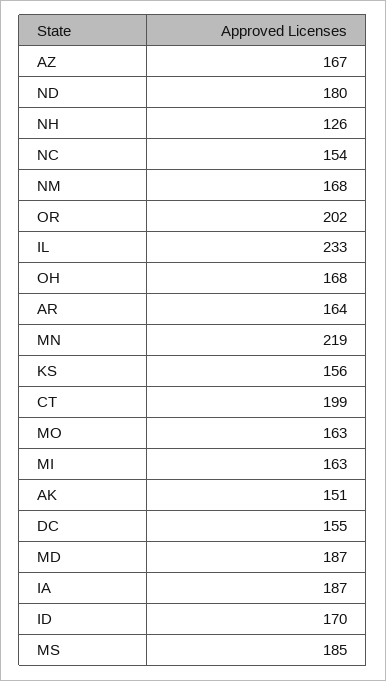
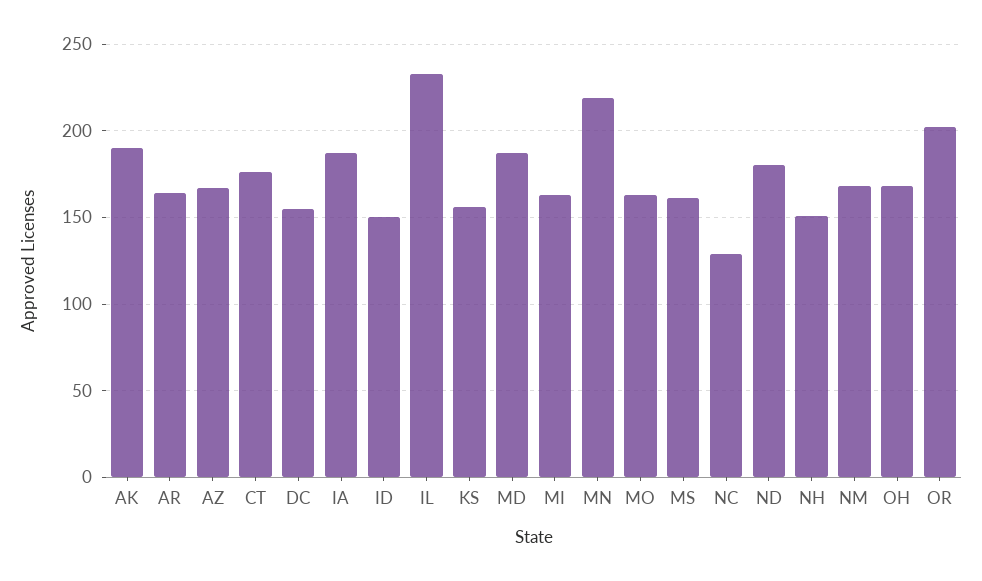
NH: 126 -> 150
NC: 154 -> 130
CT: 199 -> 175
AK: 151 -> 190
ID: 170 -> 150
MS: 185 -> 160

